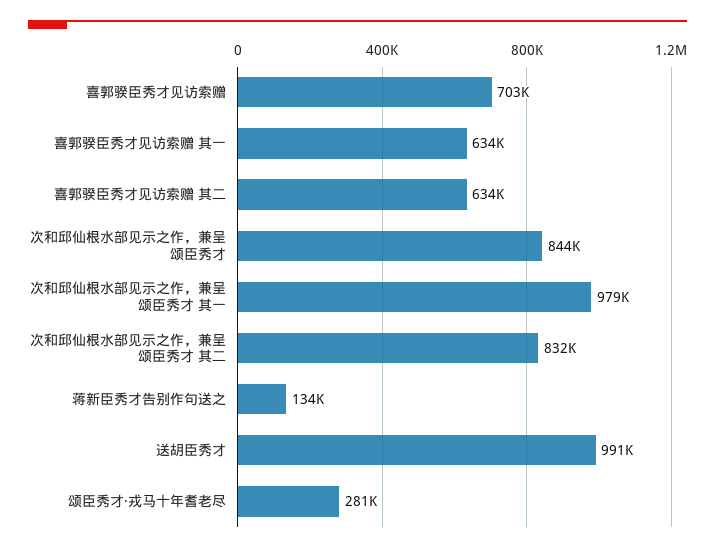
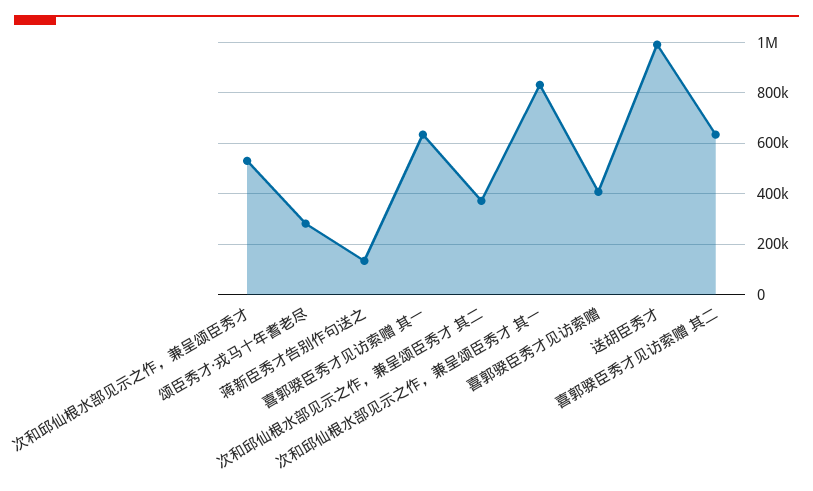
喜郭骙臣秀才见访索赠: 703000 -> 400000
次和邱仙根水部见示之作，兼呈颂臣秀才: 844000 -> 525000
次和邱仙根水部见示之作，兼呈颂臣秀才 其一: 979000 -> 825000
次和邱仙根水部见示之作，兼呈颂臣秀才 其二: 832000 -> 375000

